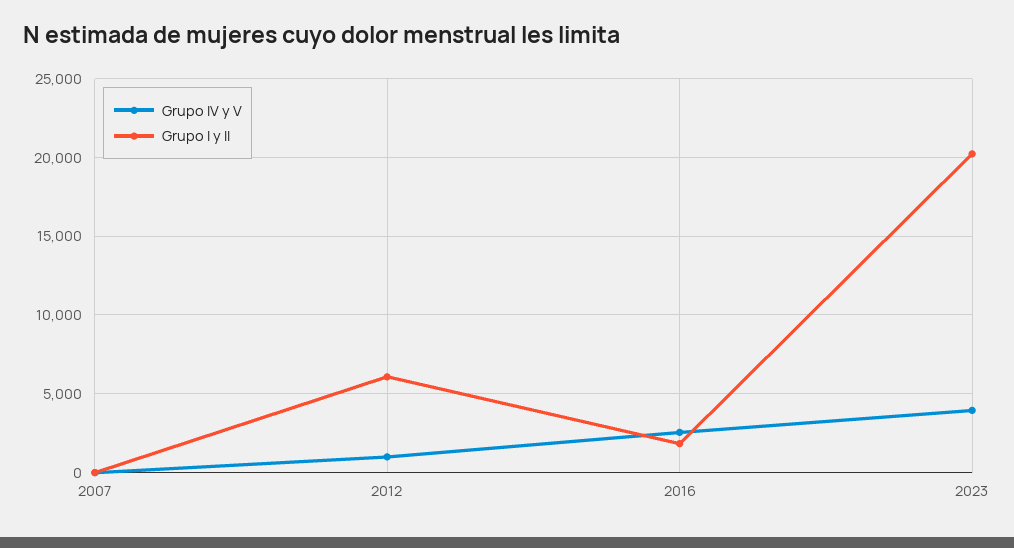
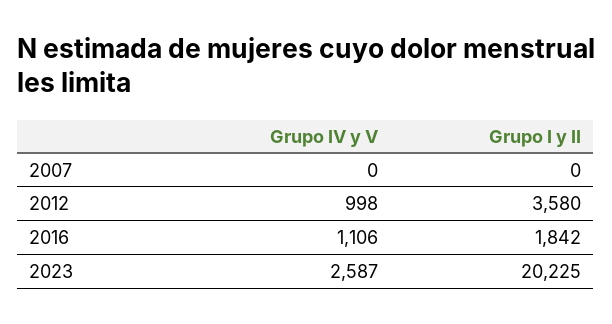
Grupo I y II, 2012: 6000 -> 3580
Grupo IV y V, 2016: 2500 -> 1106
Grupo IV y V, 2023: 4000 -> 2587

